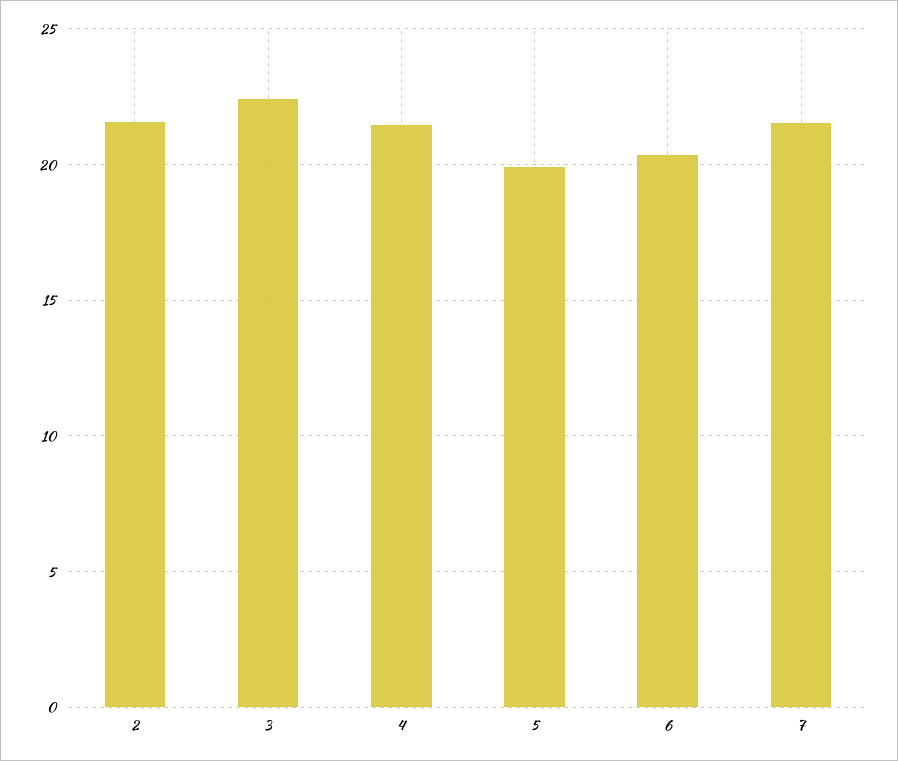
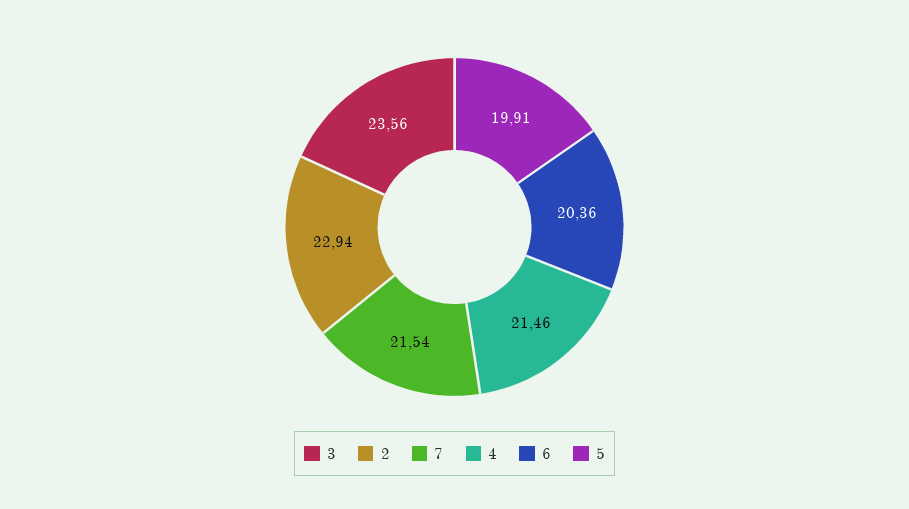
2: 21.5 -> 22.94
3: 22.5 -> 23.56

